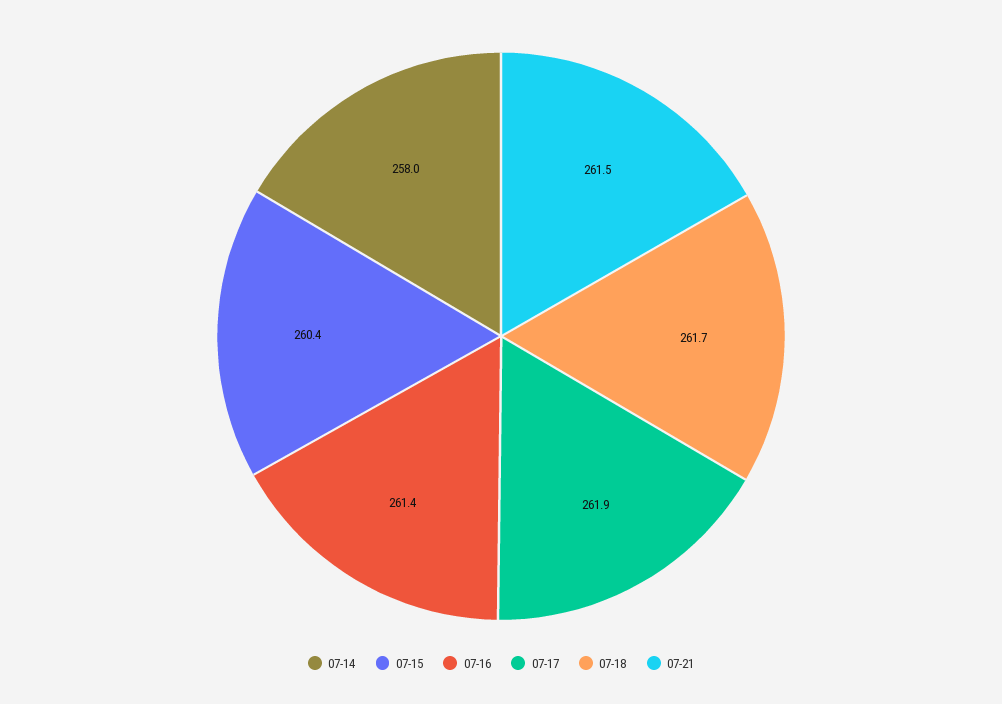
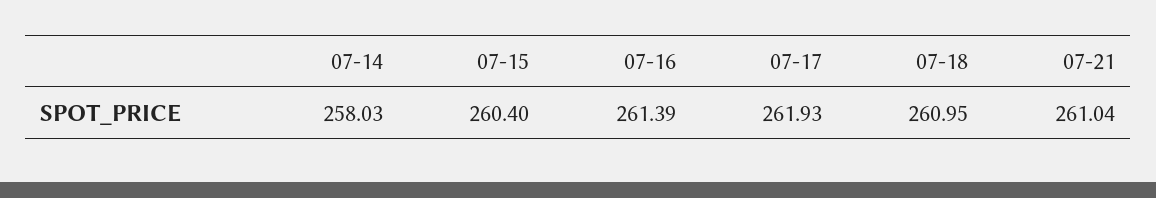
07-18: 261.7 -> 260.95
07-21: 261.5 -> 261.04

